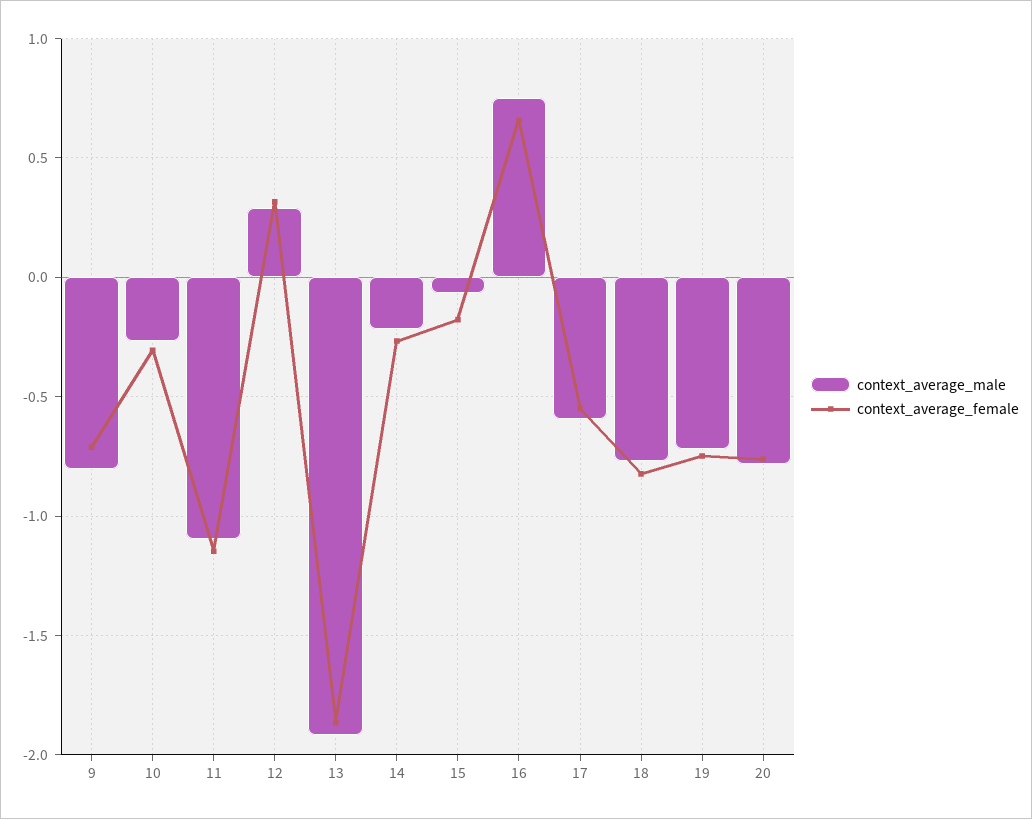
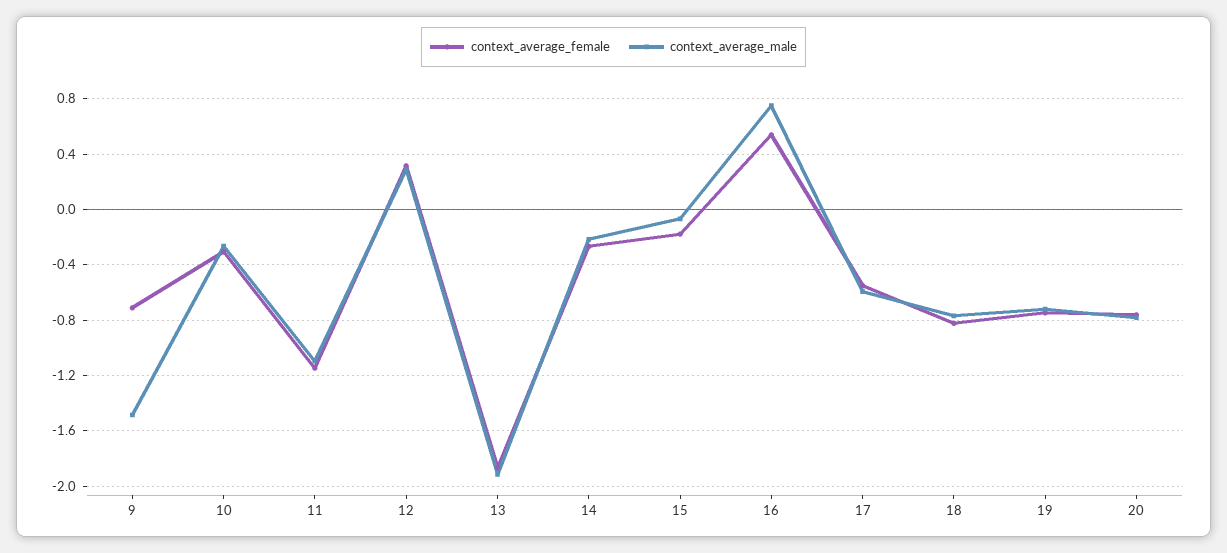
context_average_male, 9: -0.8 -> -1.5
context_average_female, 16: 0.65 -> 0.55

